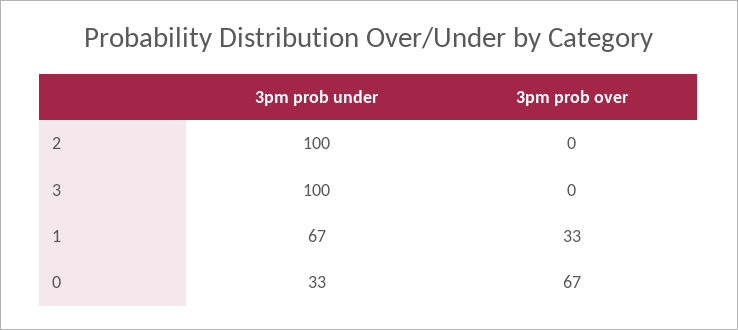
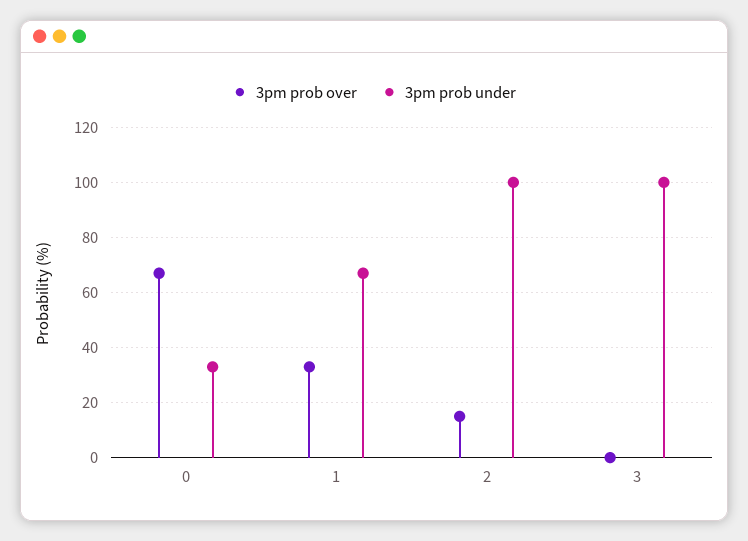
3pm prob over, 2: 0 -> 15

